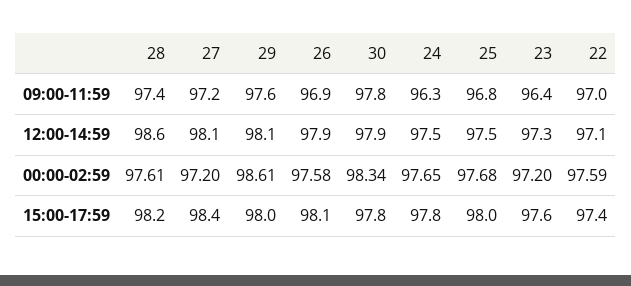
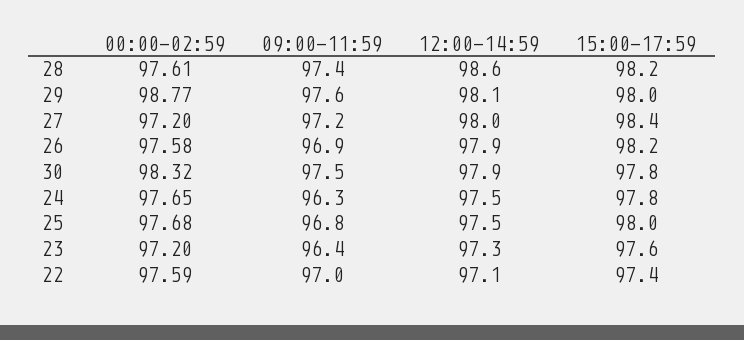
30, 09:00-11:59: 97.8 -> 97.5
27, 12:00-14:59: 98.1 -> 98
29, 00:00-02:59: 98.61 -> 98.77
30, 00:00-02:59: 98.34 -> 98.32
26, 15:00-17:59: 98.1 -> 98.2

